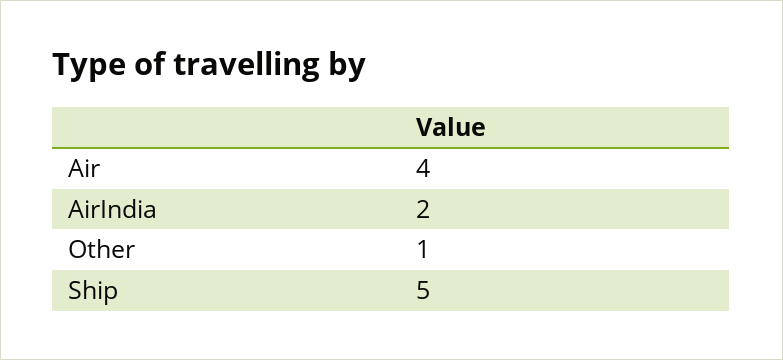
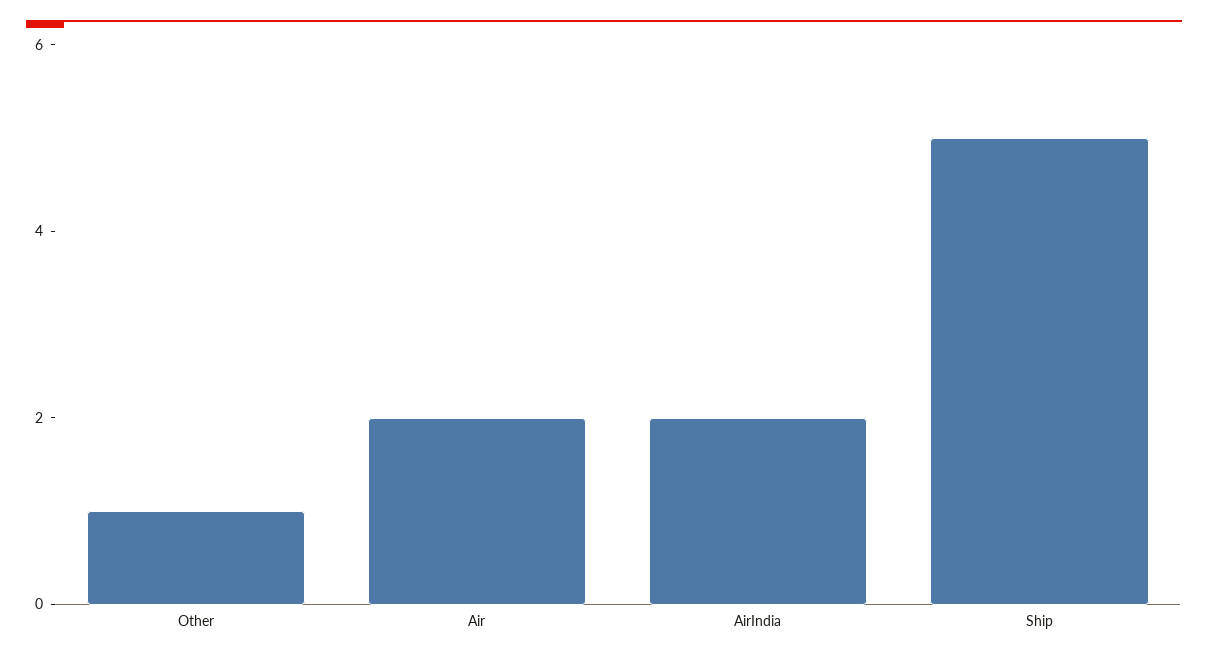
Air: 4 -> 2

